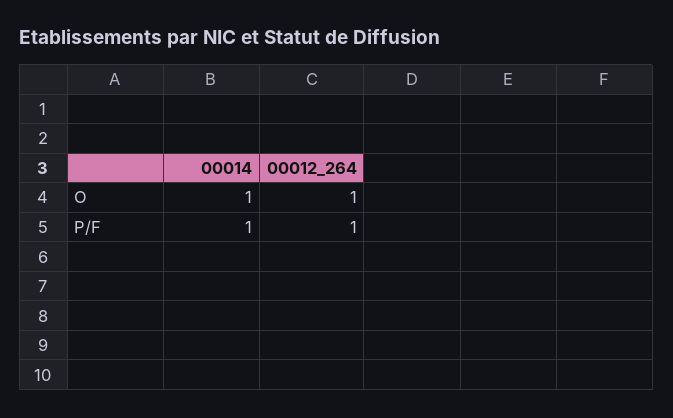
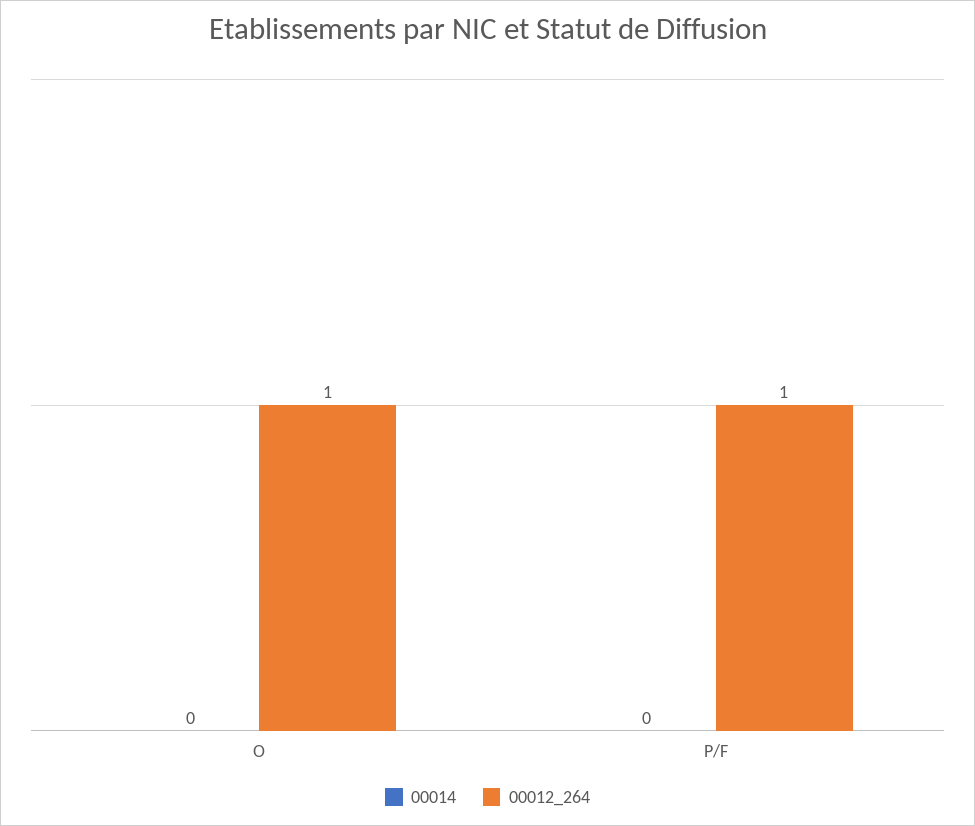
00014, O: 1 -> 0
00014, P/F: 1 -> 0

